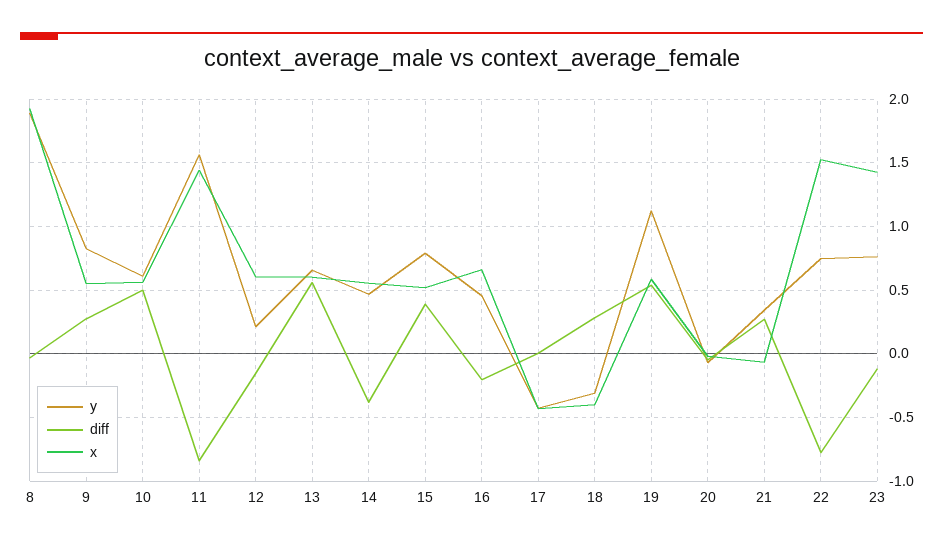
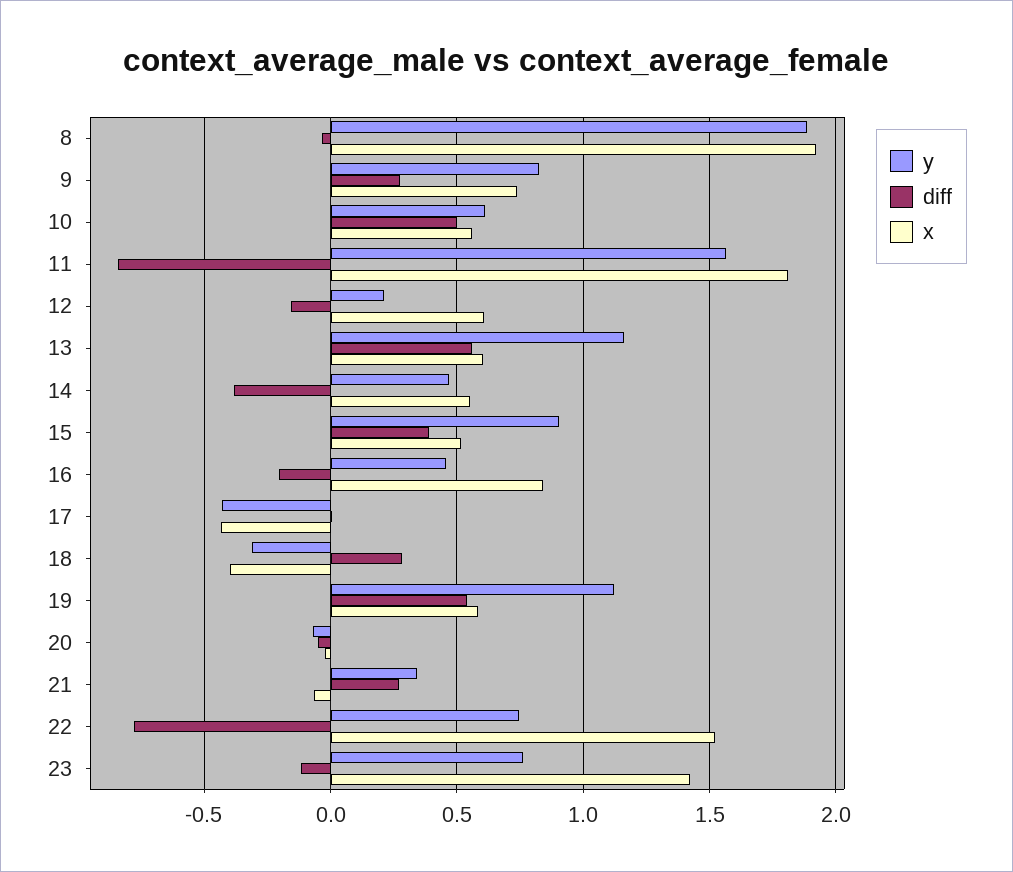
x, 9: 0.55 -> 0.75
x, 11: 1.45 -> 1.8
y, 13: 0.65 -> 1.15
y, 15: 0.8 -> 0.9
x, 16: 0.65 -> 0.85

